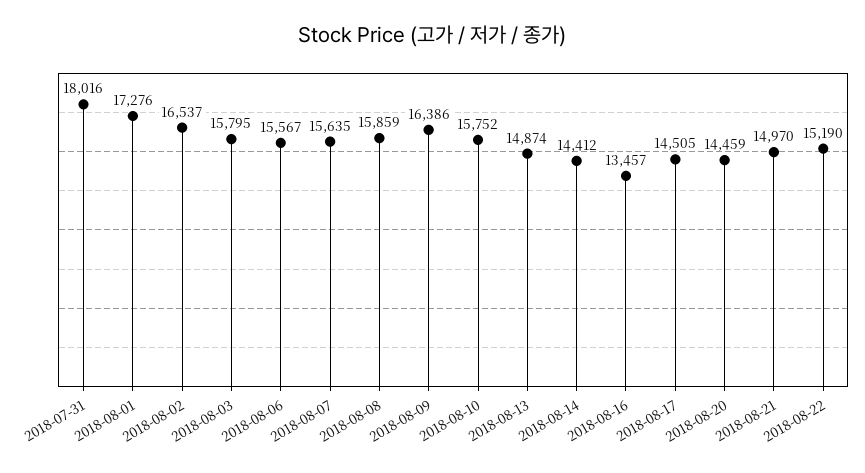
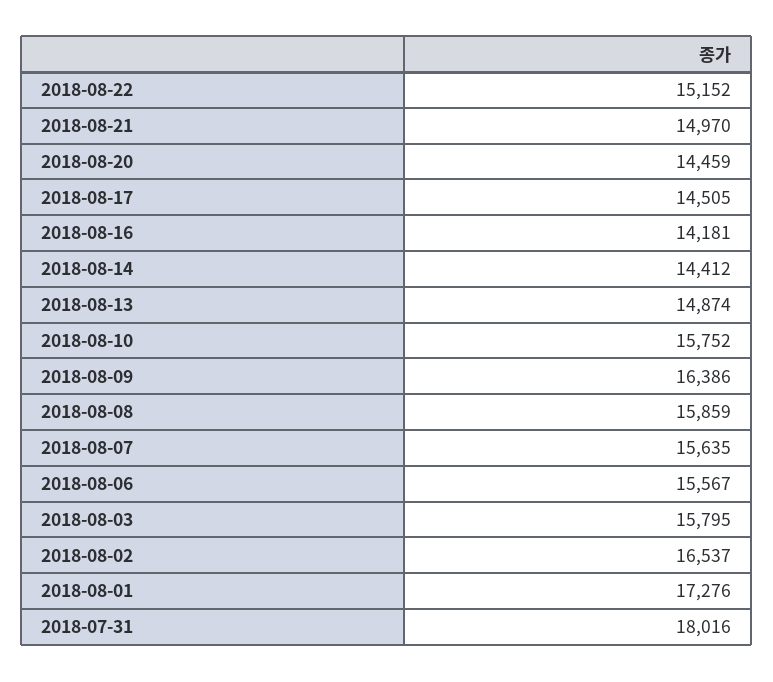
2018-08-16: 13457 -> 14181
2018-08-22: 15190 -> 15152

